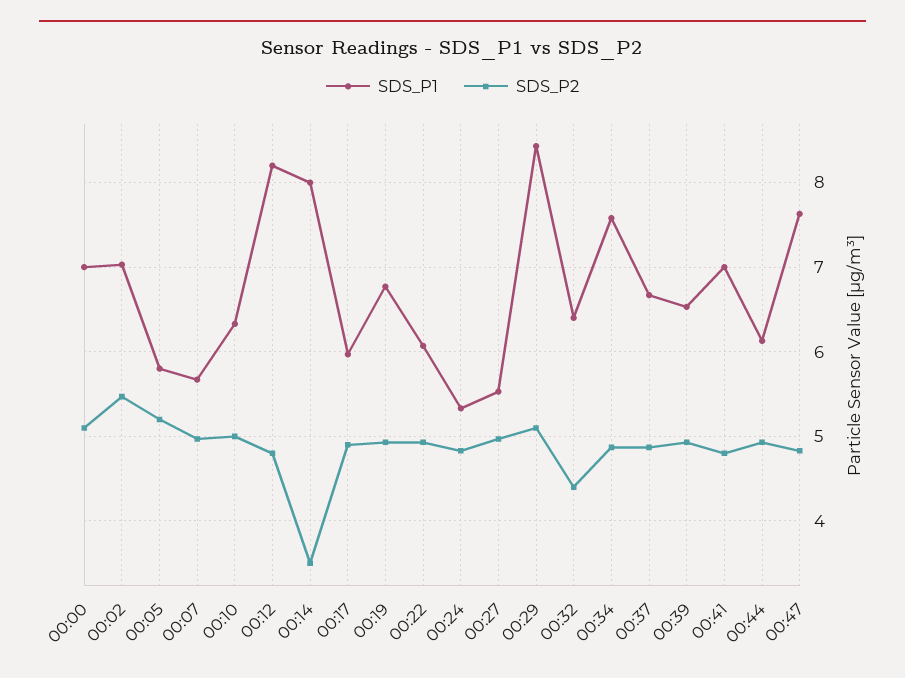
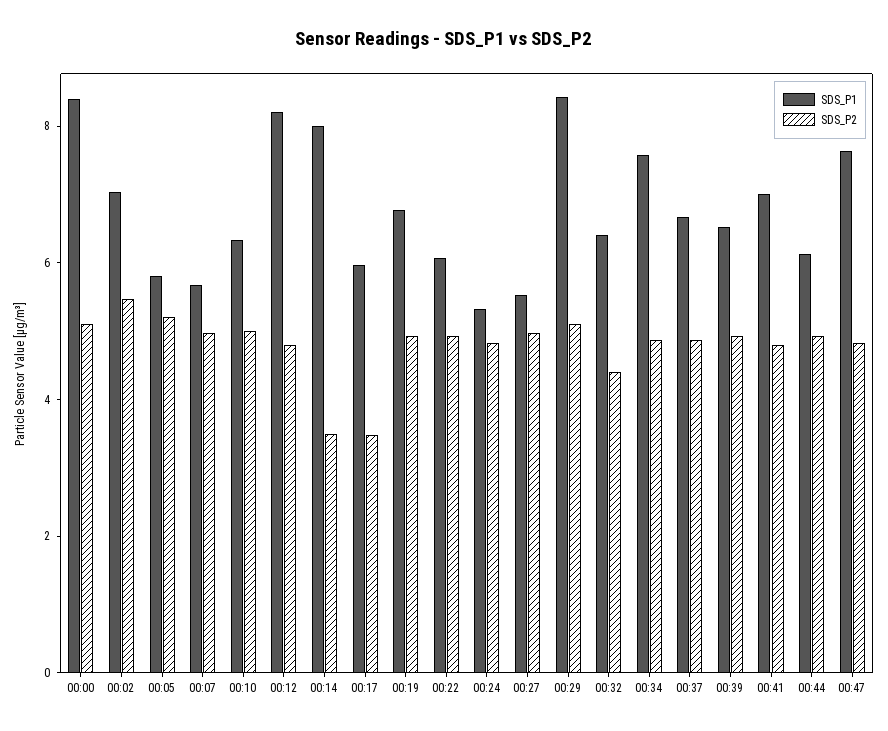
SDS_P1, 00:00: 7 -> 8.5
SDS_P2, 00:17: 4.9 -> 3.5

